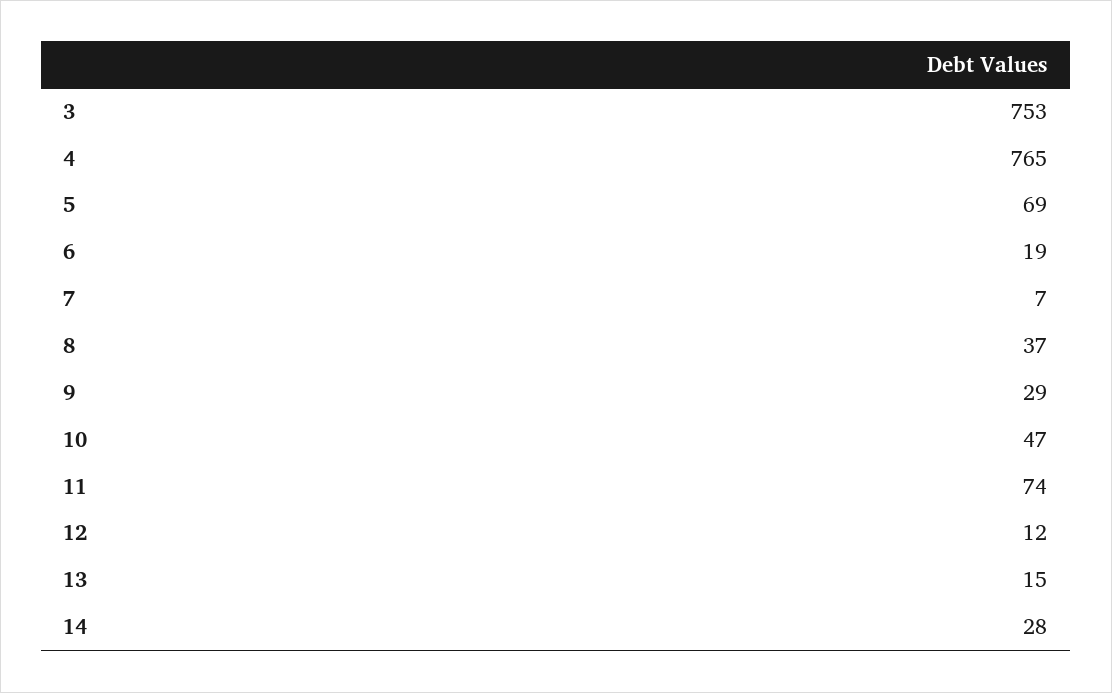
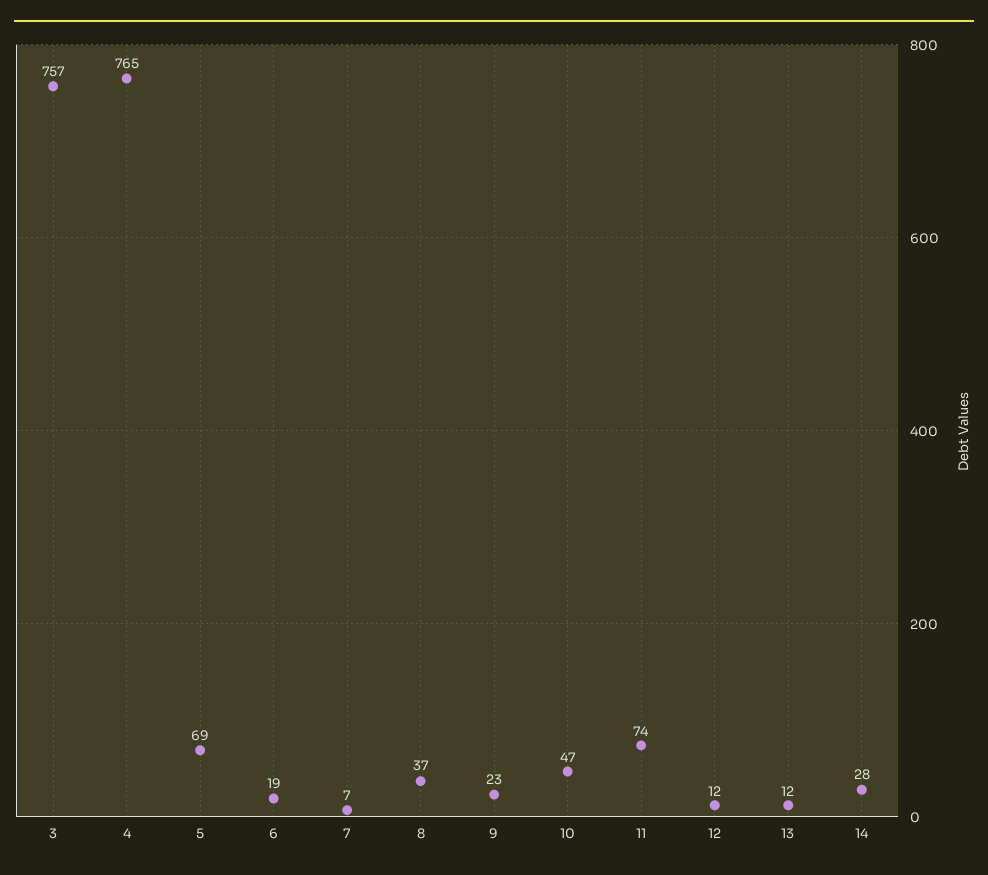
3: 753 -> 757
9: 29 -> 23
13: 15 -> 12

